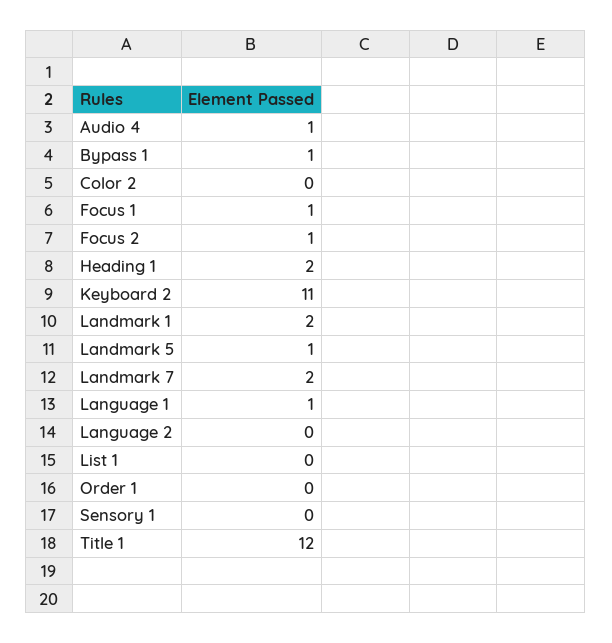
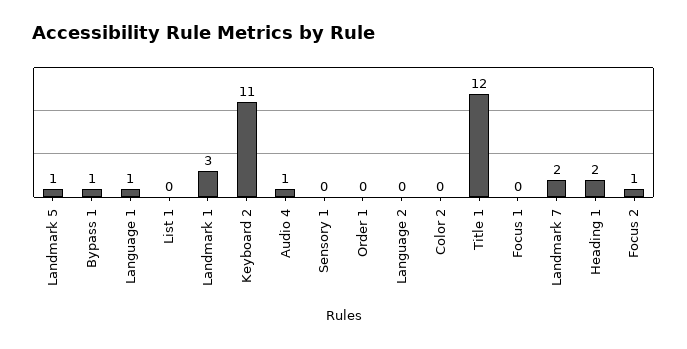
Focus 1: 1 -> 0
Landmark 1: 2 -> 3

